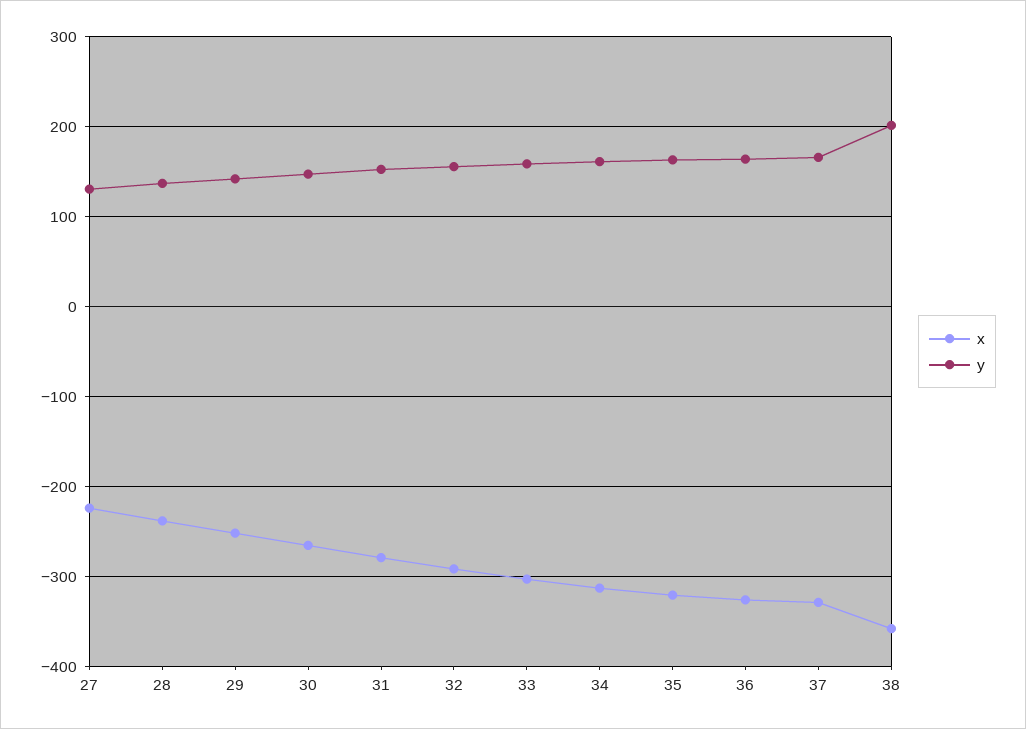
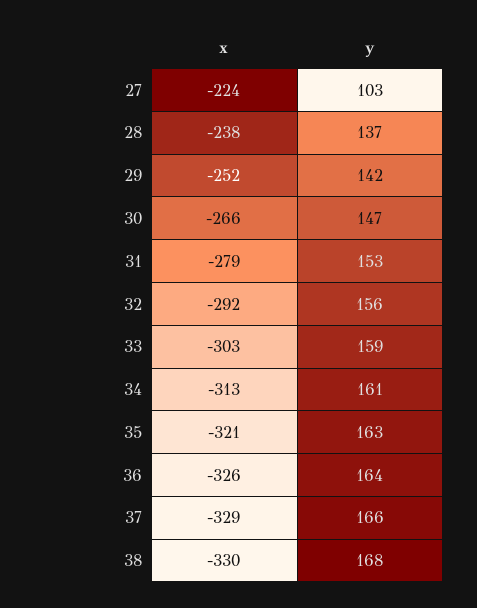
y, 27: 130 -> 103
x, 38: -360 -> -330
y, 38: 200 -> 168

